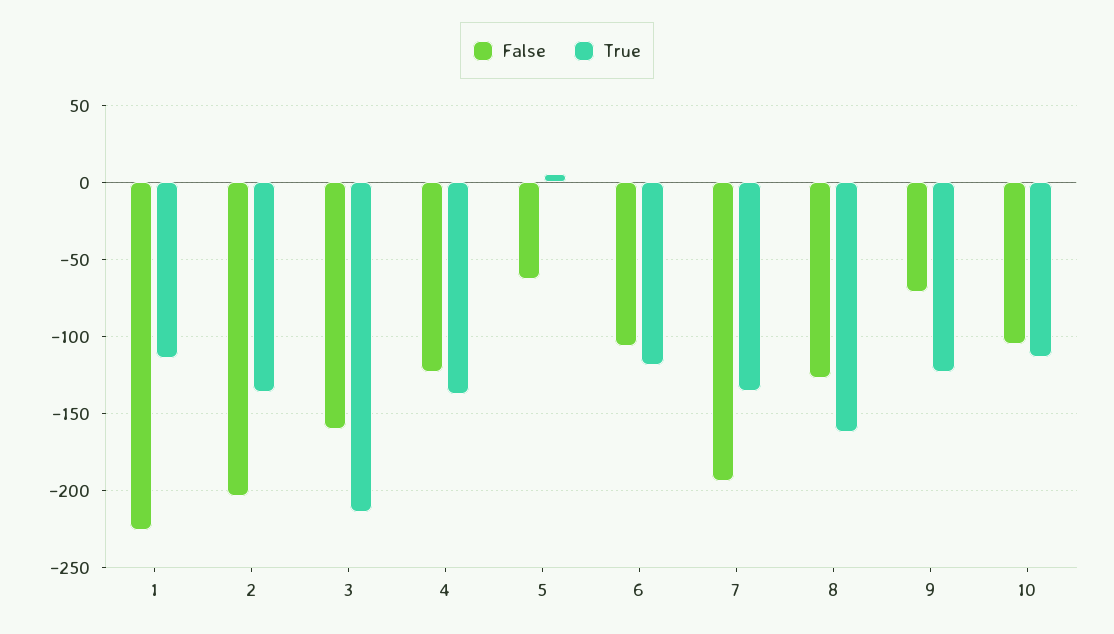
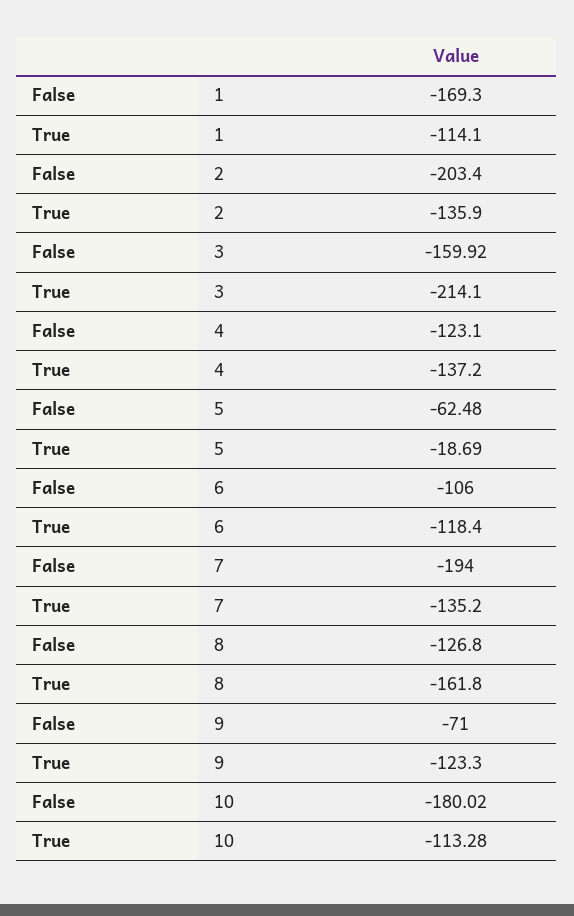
False, 1: -225 -> -169.3
True, 5: 5 -> -18.69
False, 10: -105 -> -180.02

